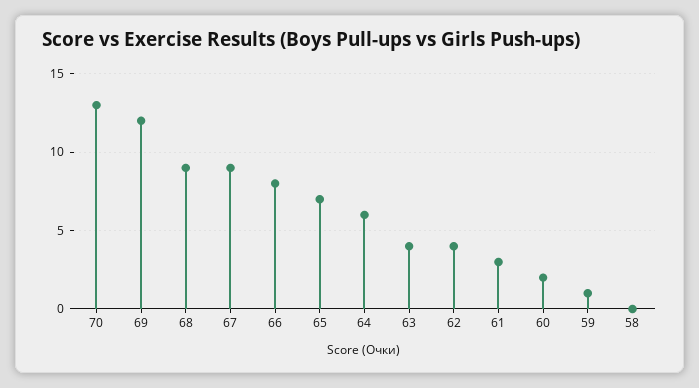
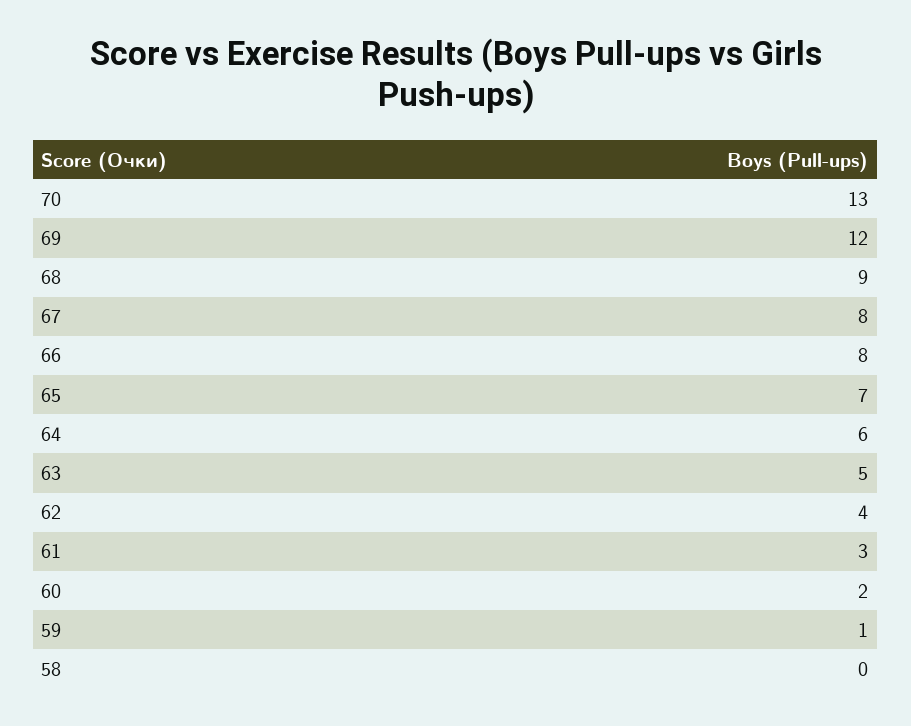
67: 9 -> 8
63: 4 -> 5

